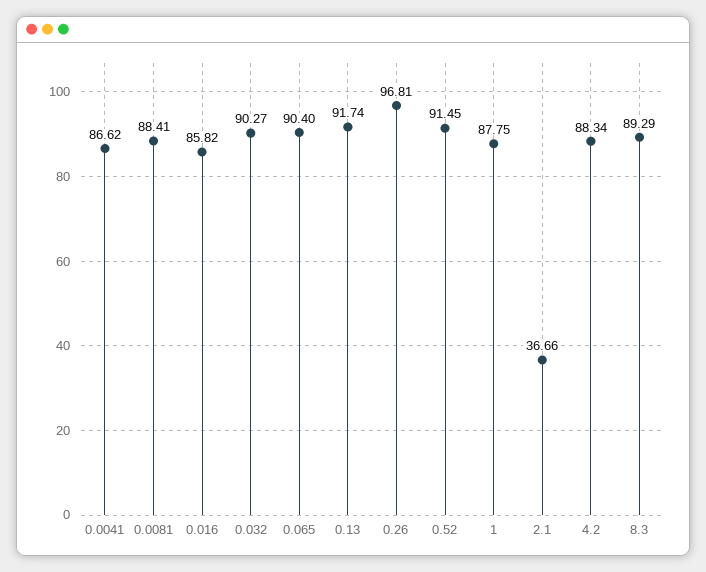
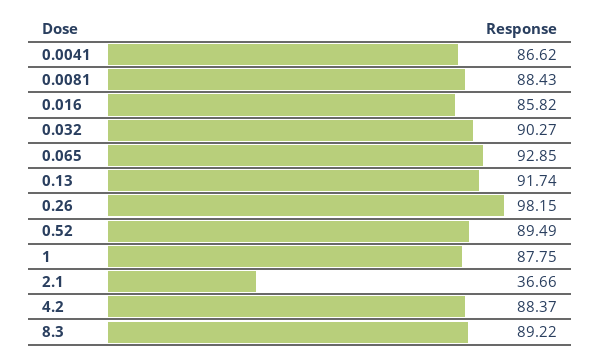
0.0081: 88.41 -> 88.43
0.065: 90.4 -> 92.85
0.26: 96.81 -> 98.15
0.52: 91.45 -> 89.49
4.2: 88.34 -> 88.37
8.3: 89.29 -> 89.22

